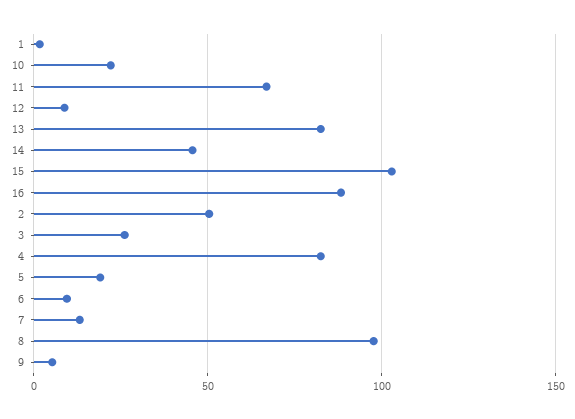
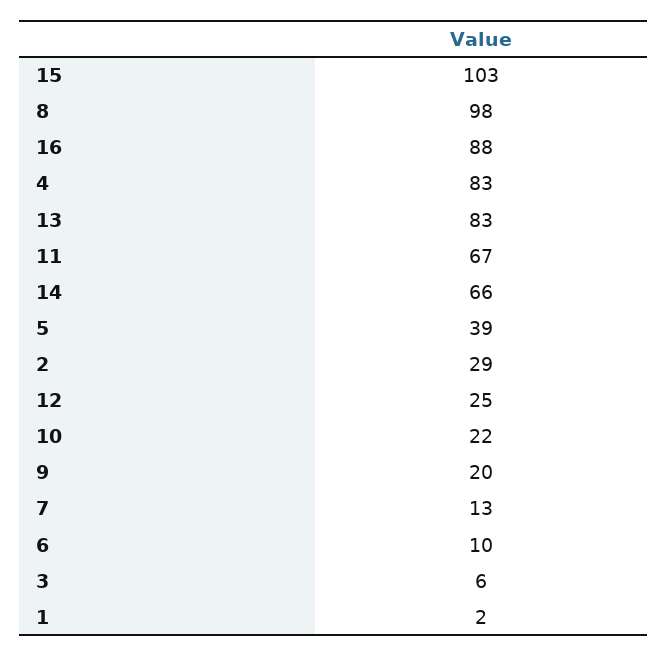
12: 10 -> 25
14: 45 -> 66
2: 50 -> 29
3: 25 -> 6
5: 20 -> 39
9: 5 -> 20

